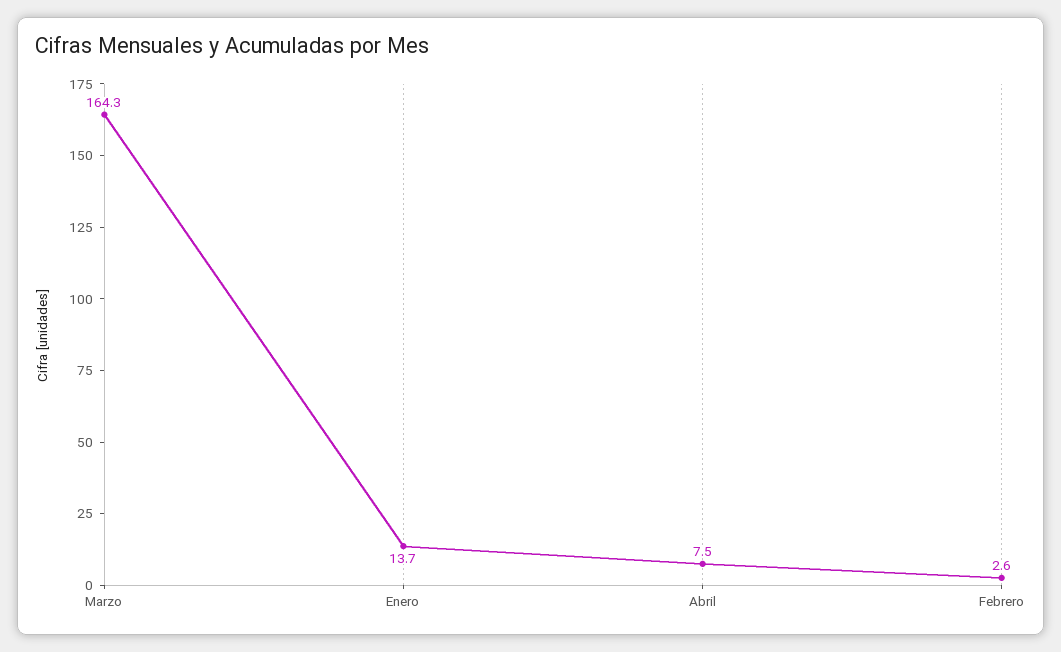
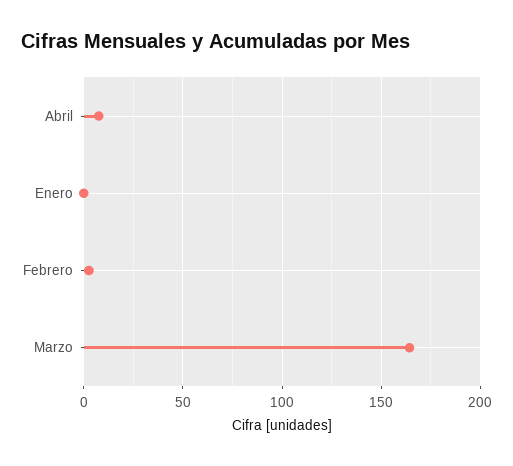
Enero: 13.7 -> 0

